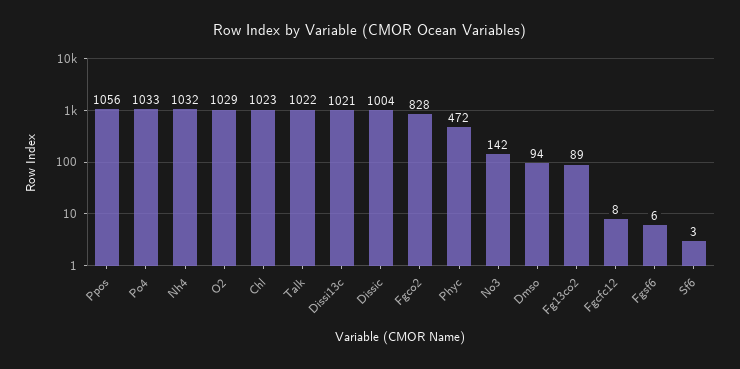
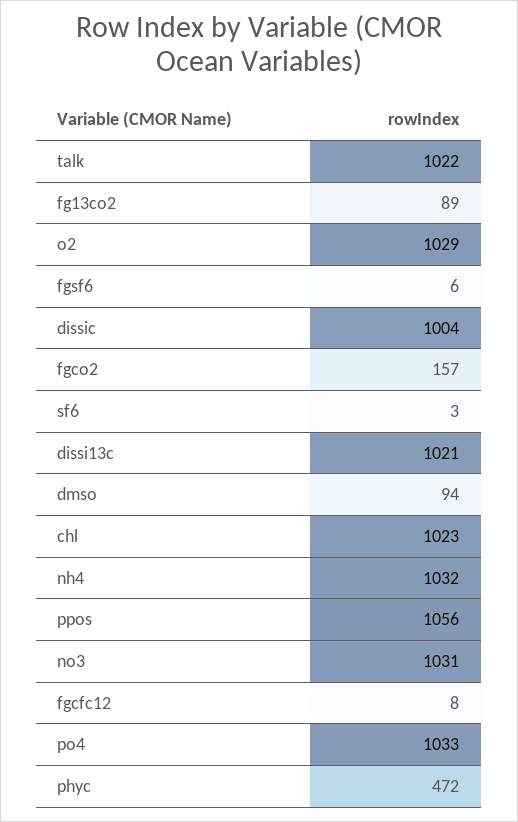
Fgco2: 828 -> 157
No3: 142 -> 1031

